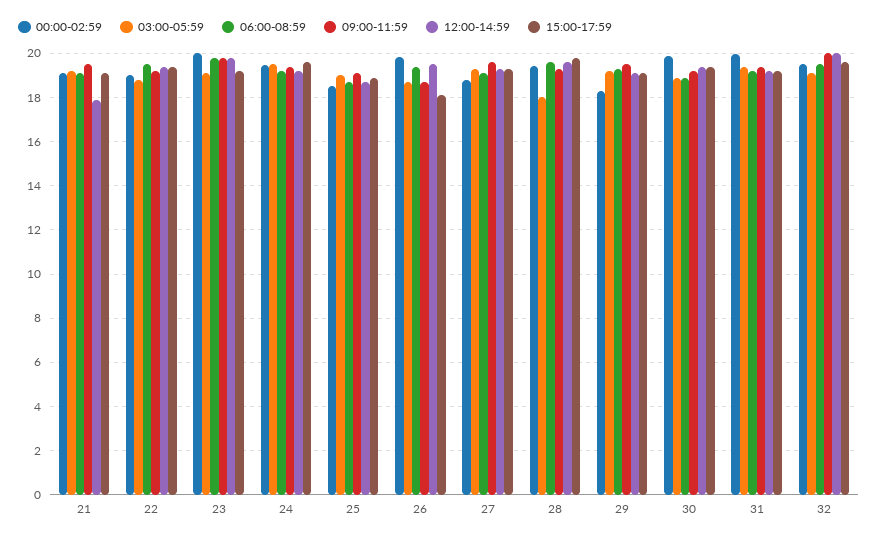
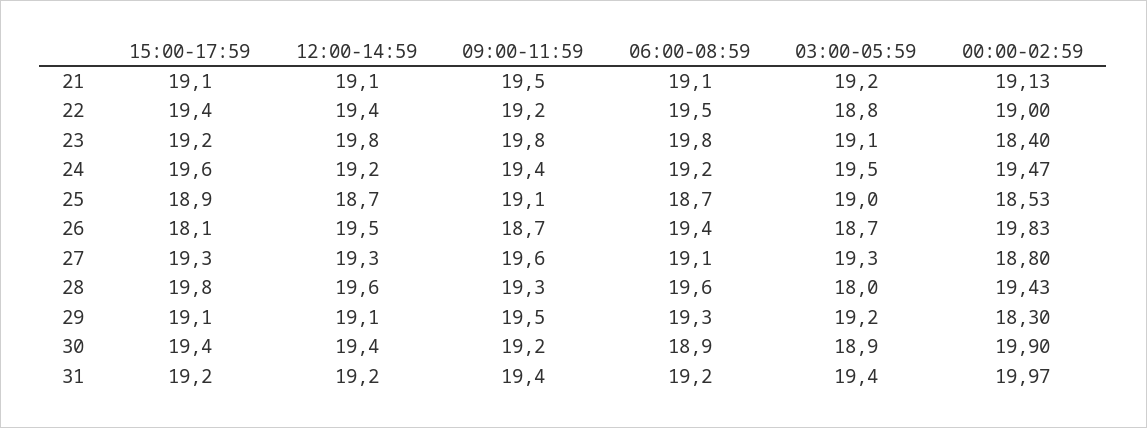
12:00-14:59, 21: 18 -> 19.1
00:00-02:59, 23: 20 -> 18.4
00:00-02:59, 32: 19.5 -> none
03:00-05:59, 32: 19 -> none
06:00-08:59, 32: 19.5 -> none
09:00-11:59, 32: 20 -> none
12:00-14:59, 32: 20 -> none
15:00-17:59, 32: 19.5 -> none

